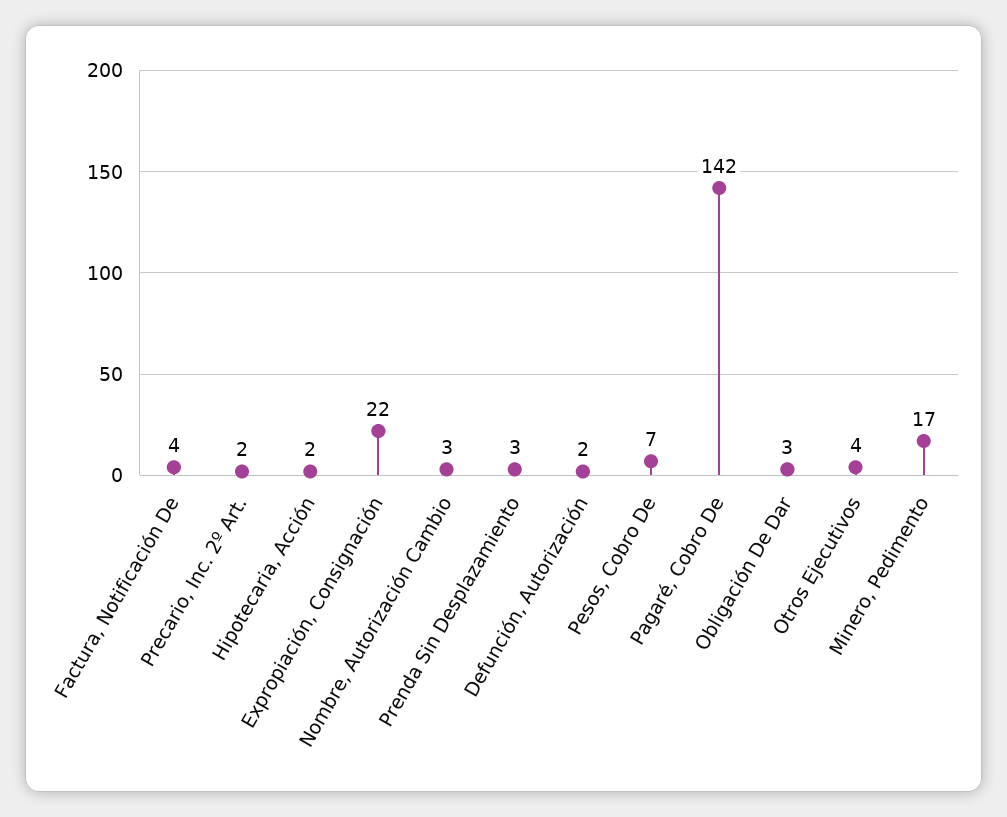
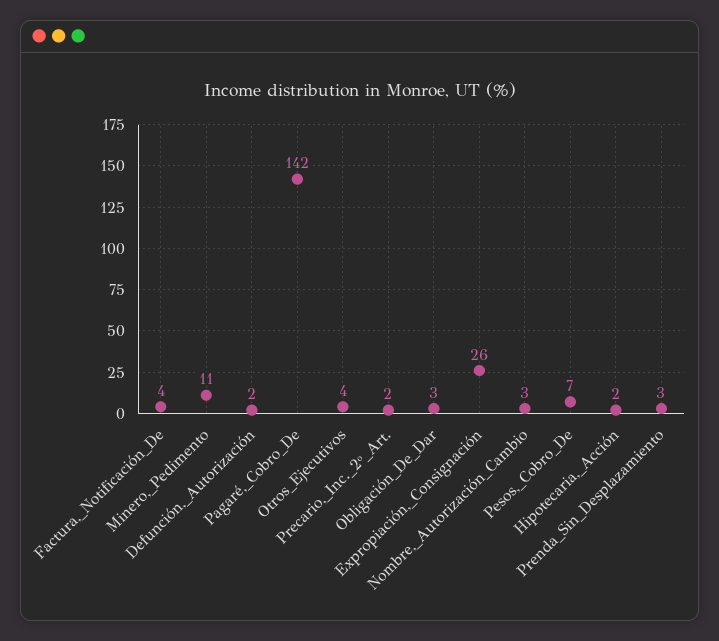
Expropiación, Consignación: 22 -> 26
Minero, Pedimento: 17 -> 11

